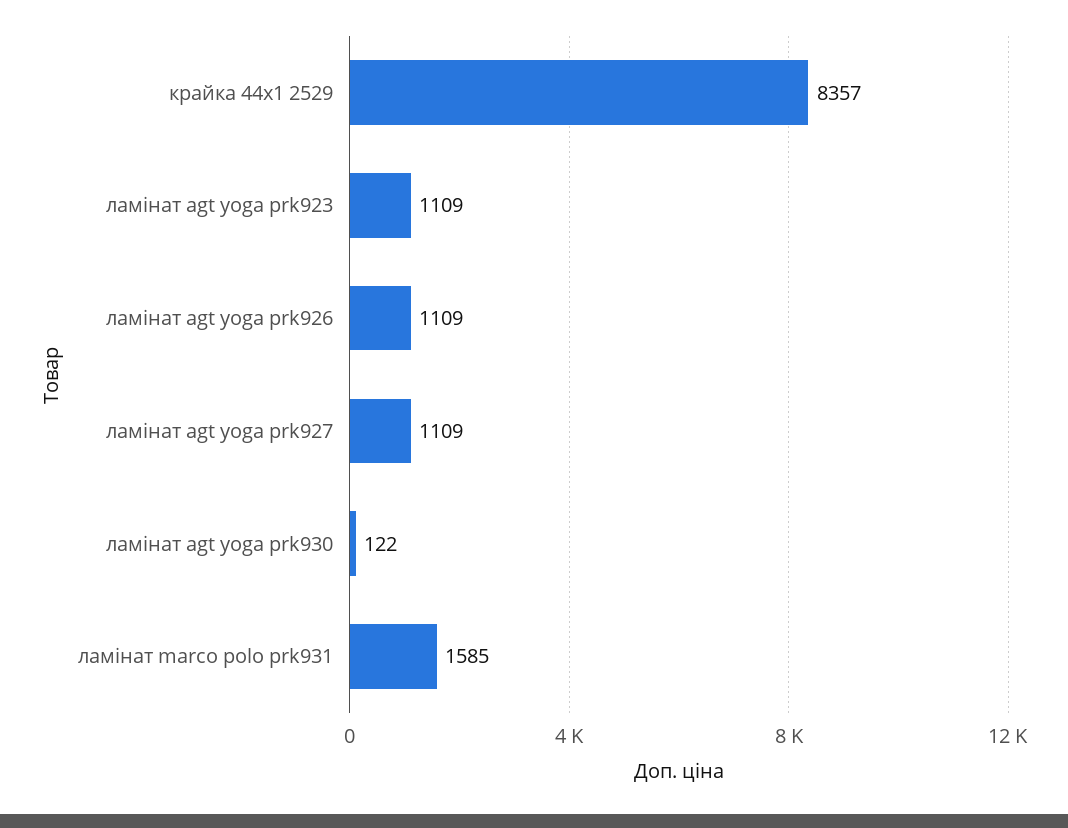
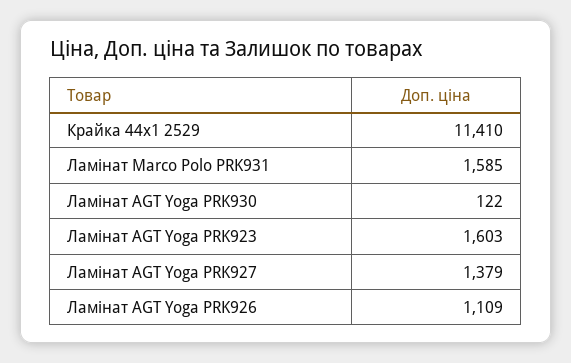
крайка 44x1 2529: 8357 -> 11410
ламінат agt yoga prk923: 1109 -> 1603
ламінат agt yoga prk927: 1109 -> 1379

